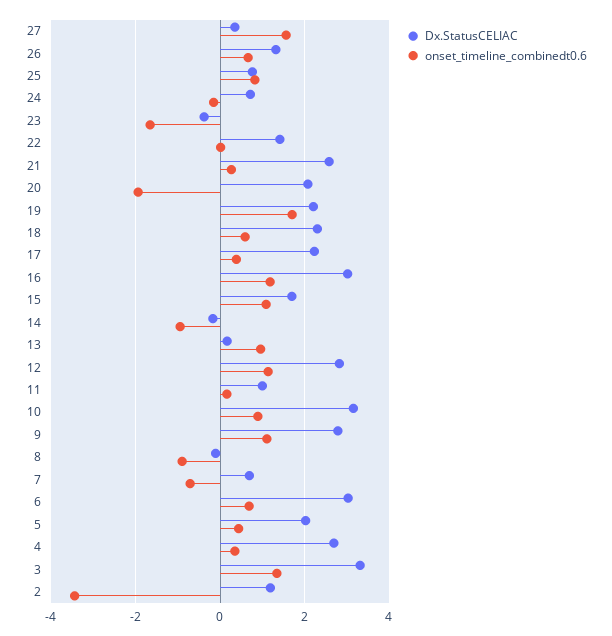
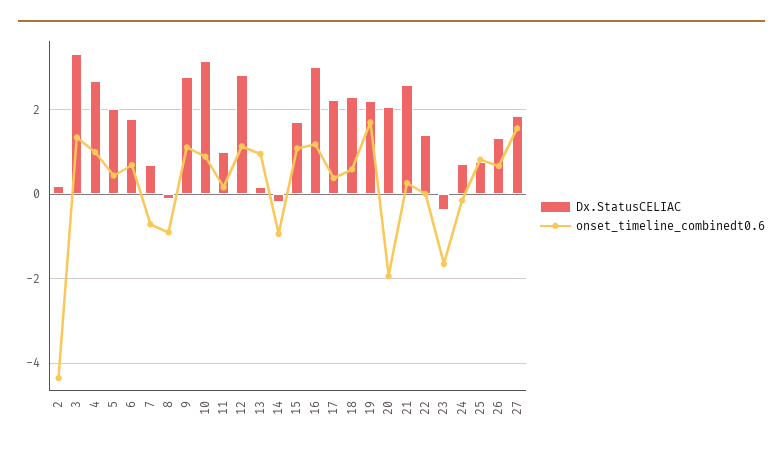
Dx.StatusCELIAC, 27: 0.4 -> 1.8
Dx.StatusCELIAC, 6: 3 -> 1.8
onset_timeline_combinedt0.6, 4: 0.4 -> 1
Dx.StatusCELIAC, 2: 1.2 -> 0.2
onset_timeline_combinedt0.6, 2: -3.4 -> -4.4

